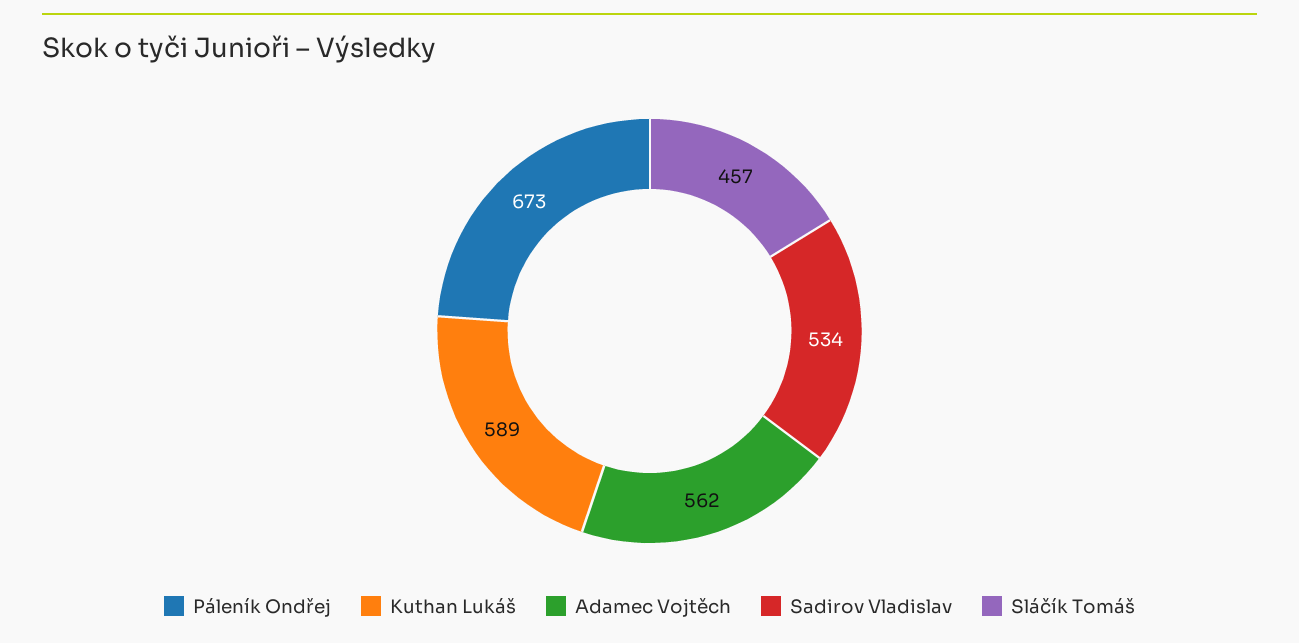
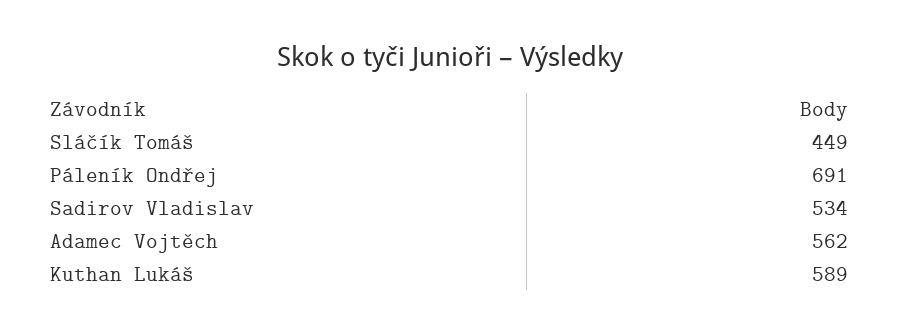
Páleník Ondřej: 673 -> 691
Sláčík Tomáš: 457 -> 449

